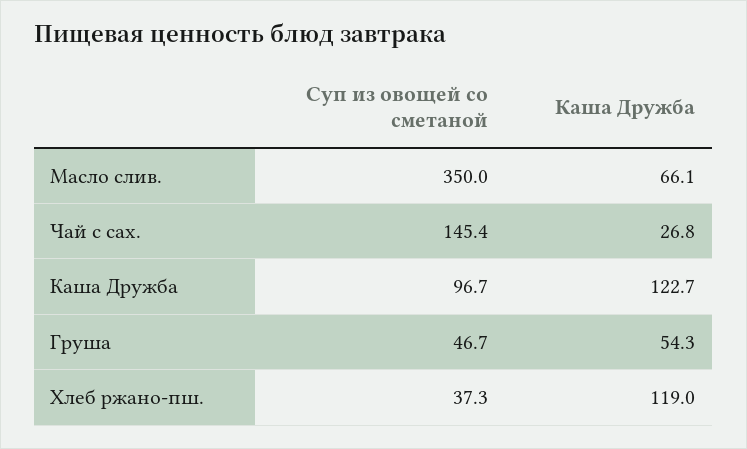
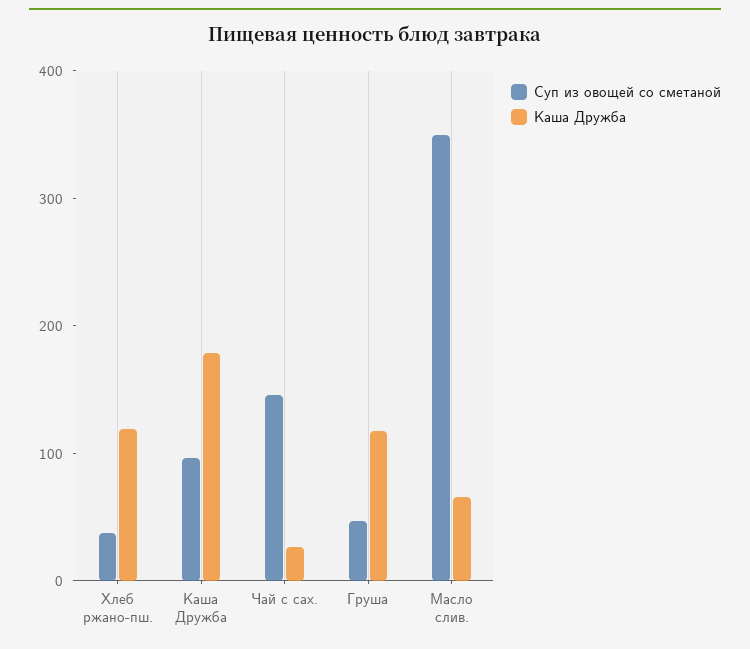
Каша Дружба, Каша Дружба: 122.7 -> 180
Каша Дружба, Груша: 54.3 -> 120

